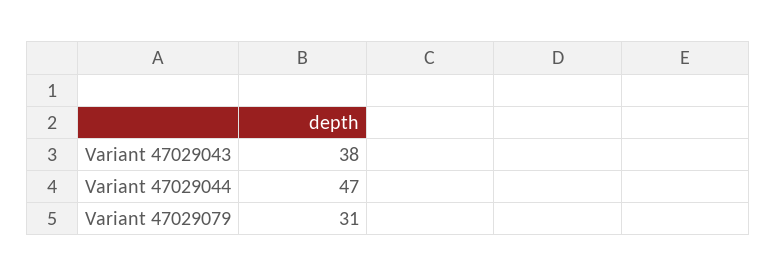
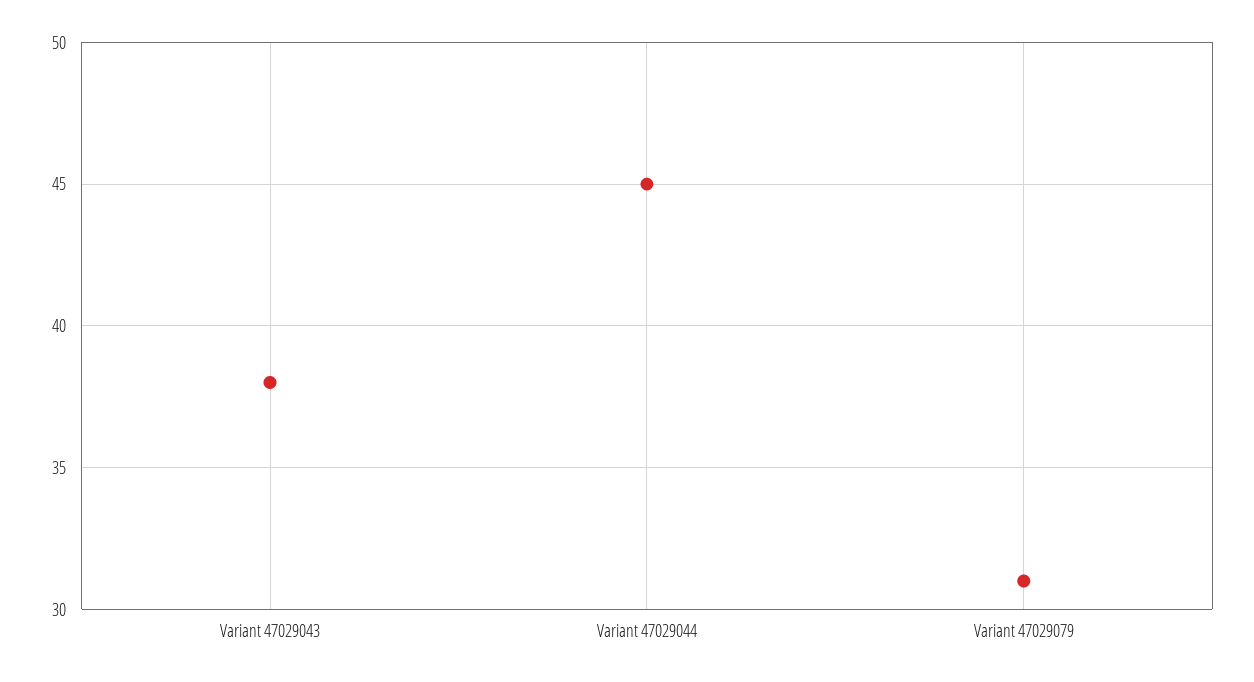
Variant 47029044: 47 -> 45

